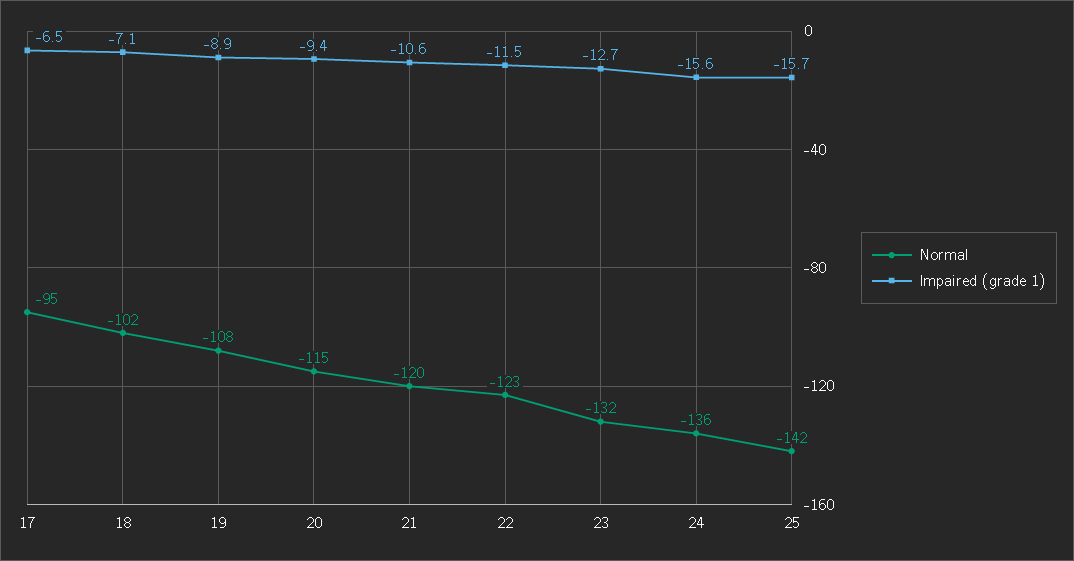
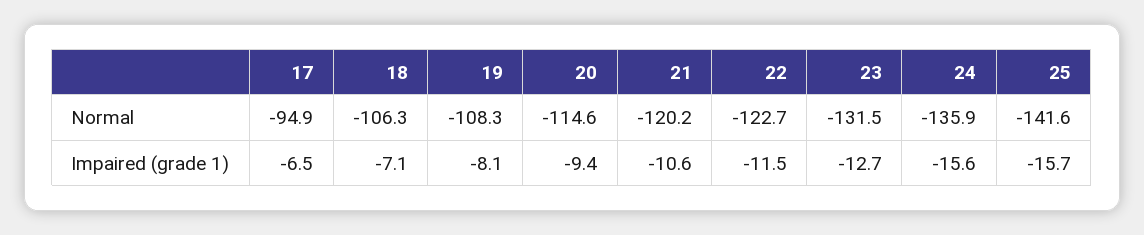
Normal, 18: -102 -> -106.3
Impaired (grade 1), 19: -8.9 -> -8.1

